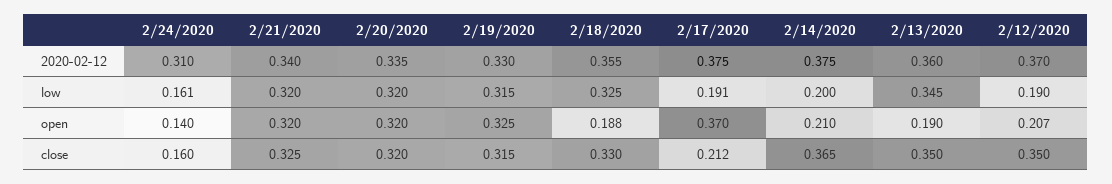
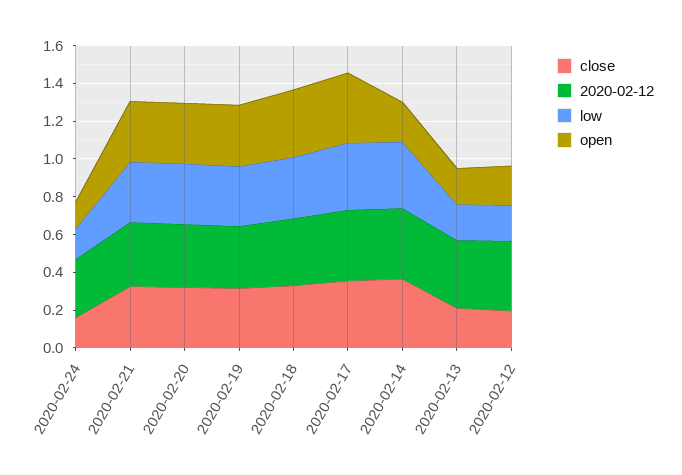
low, 2/17/2020: 0.191 -> 0.35
low, 2/14/2020: 0.2 -> 0.35
low, 2/13/2020: 0.345 -> 0.2
open, 2/18/2020: 0.188 -> 0.35
close, 2/17/2020: 0.212 -> 0.35
close, 2/13/2020: 0.35 -> 0.2
close, 2/12/2020: 0.35 -> 0.2

